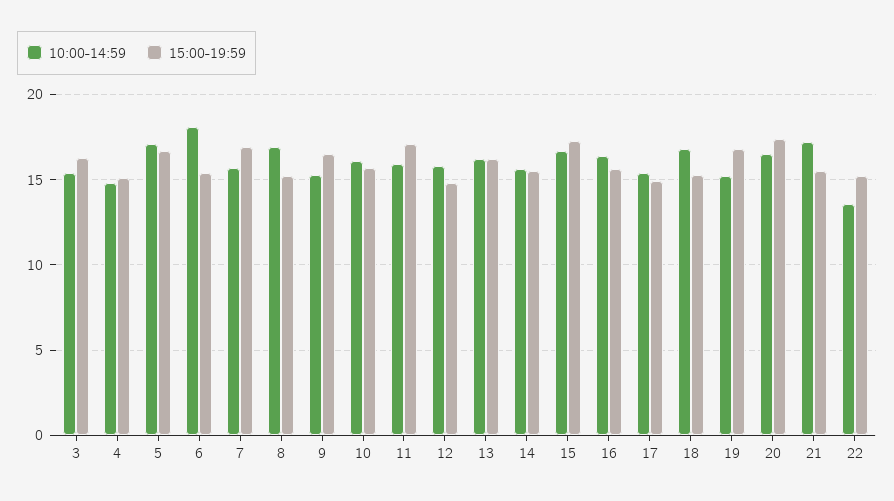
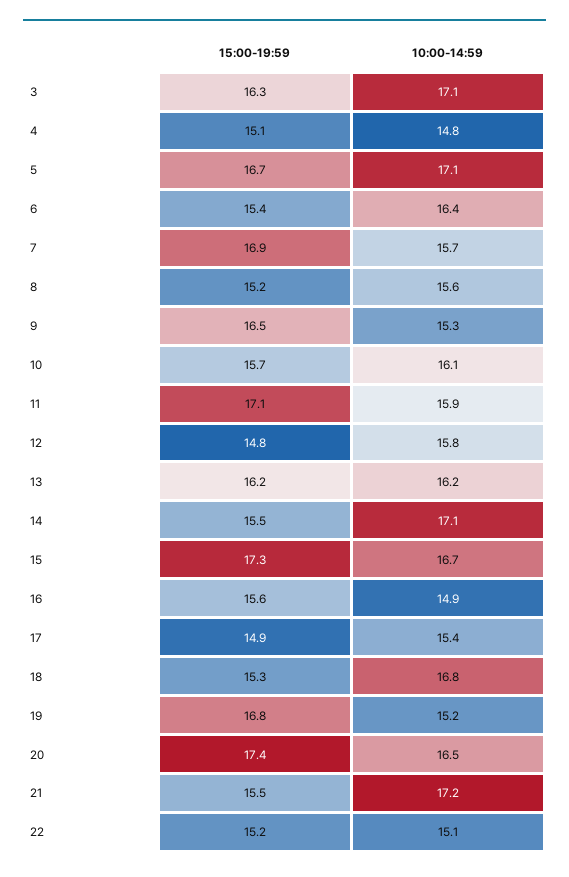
10:00-14:59, 3: 15.5 -> 17.1
10:00-14:59, 6: 18 -> 16.4
10:00-14:59, 8: 17 -> 15.6
10:00-14:59, 14: 15.5 -> 17.1
10:00-14:59, 16: 16.5 -> 14.9
10:00-14:59, 22: 13.5 -> 15.1

